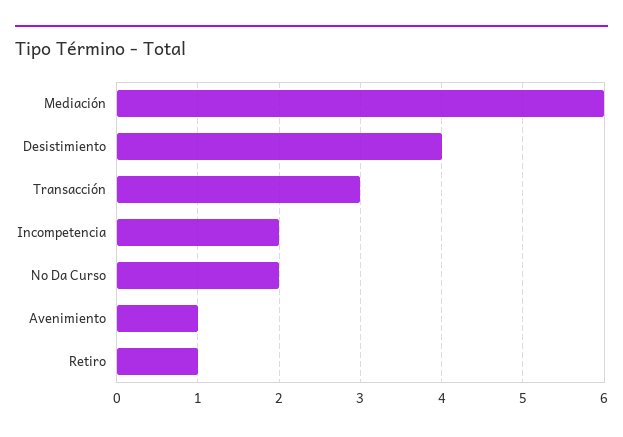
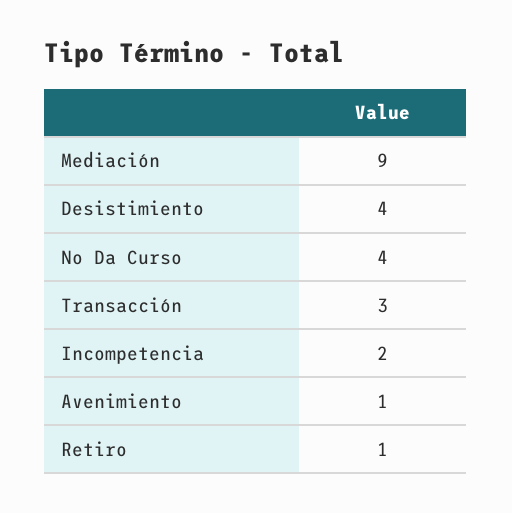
Mediación: 6 -> 9
No Da Curso: 2 -> 4

